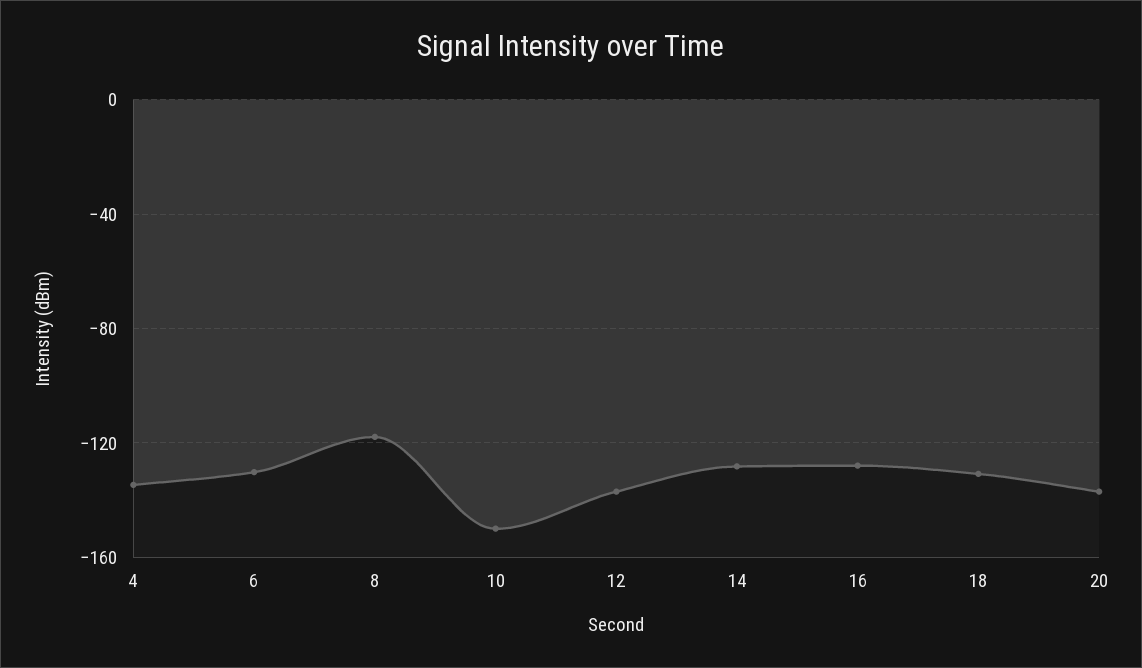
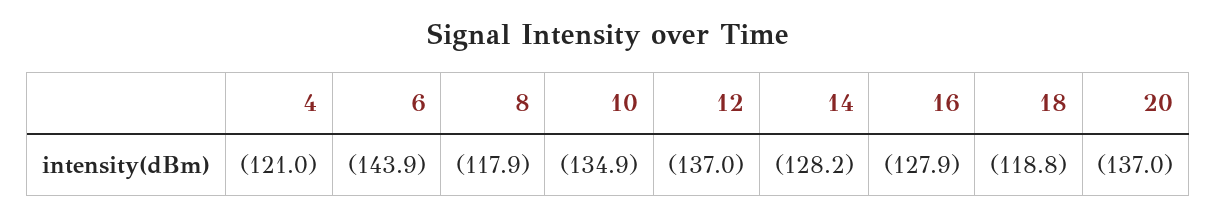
4: -135 -> -121
6: -130 -> -143.9
10: -150 -> -134.9
18: -130 -> -118.8

